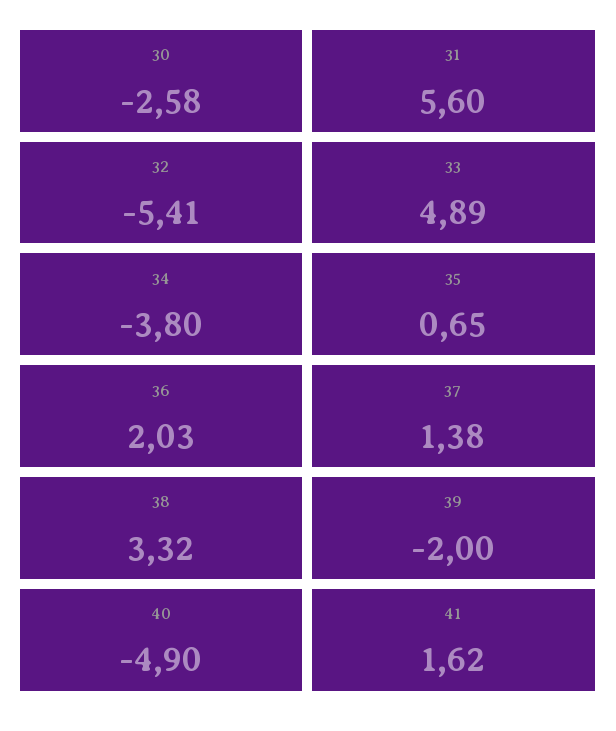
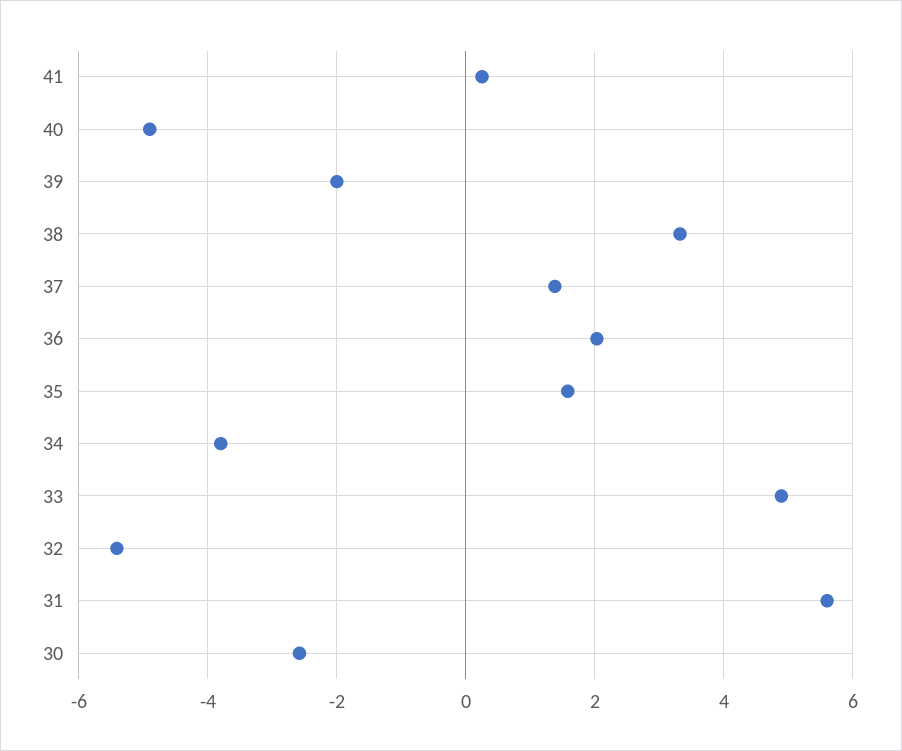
35: 0.65 -> 1.6
41: 1.62 -> 0.2

